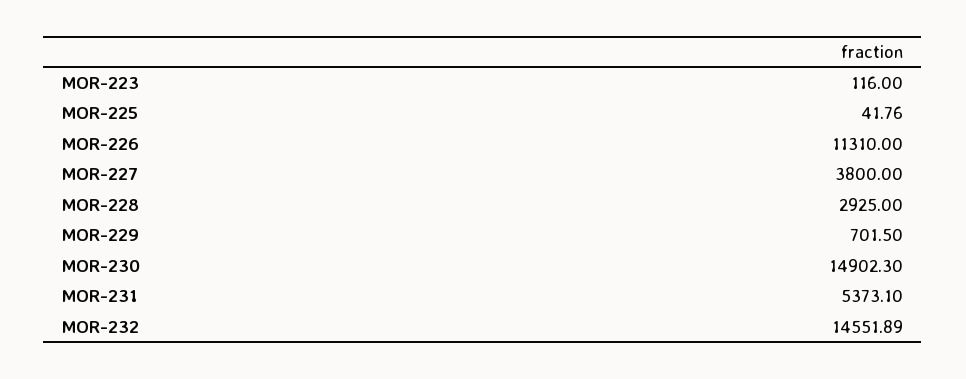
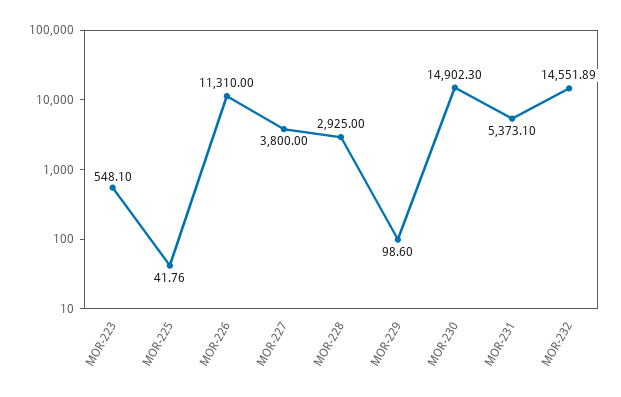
MOR-223: 116 -> 548.1
MOR-229: 701.5 -> 98.6

